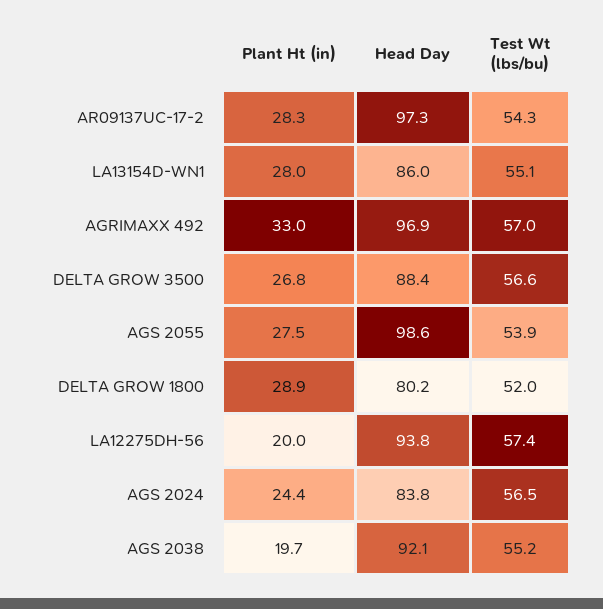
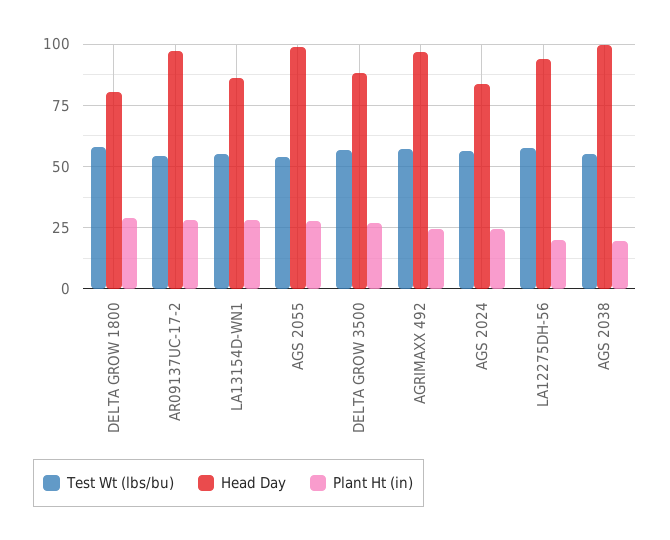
Plant Ht (in), AGRIMAXX 492: 33 -> 25
Test Wt (lbs/bu), DELTA GROW 1800: 52 -> 57.5
Head Day, AGS 2038: 92.1 -> 100

